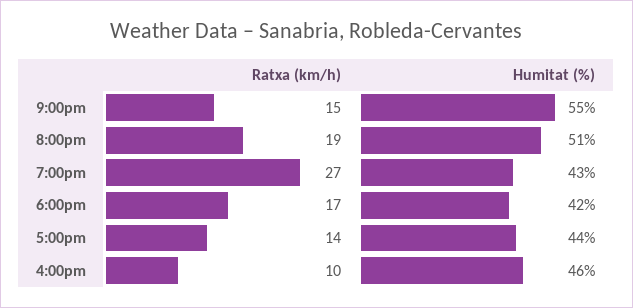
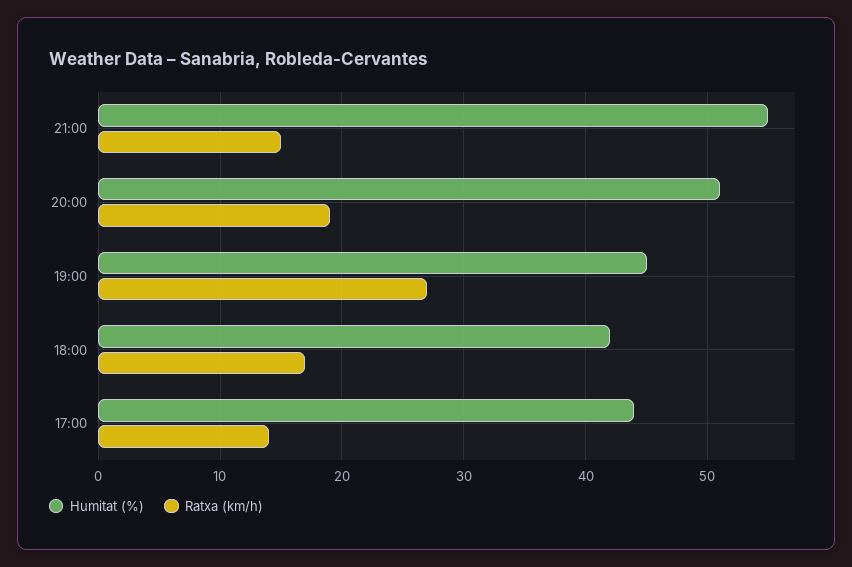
Humitat (%), 7:00pm: 43 -> 45
Ratxa (km/h), 4:00pm: 10 -> none
Humitat (%), 4:00pm: 46 -> none

